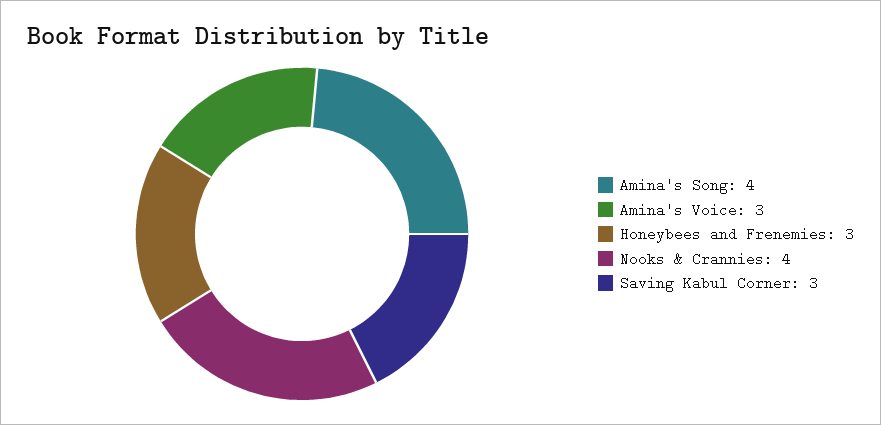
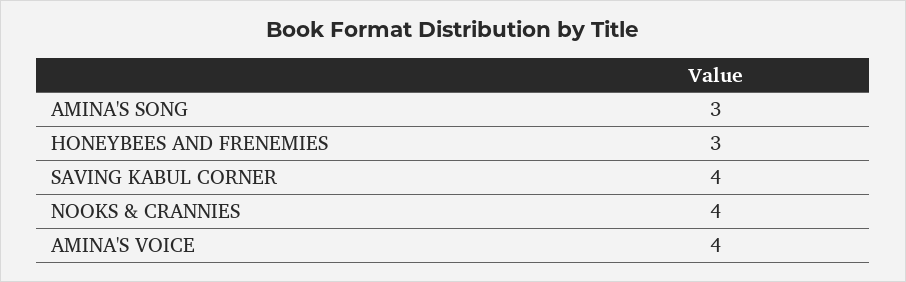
Amina's Song: 4 -> 3
Amina's Voice: 3 -> 4
Saving Kabul Corner: 3 -> 4

